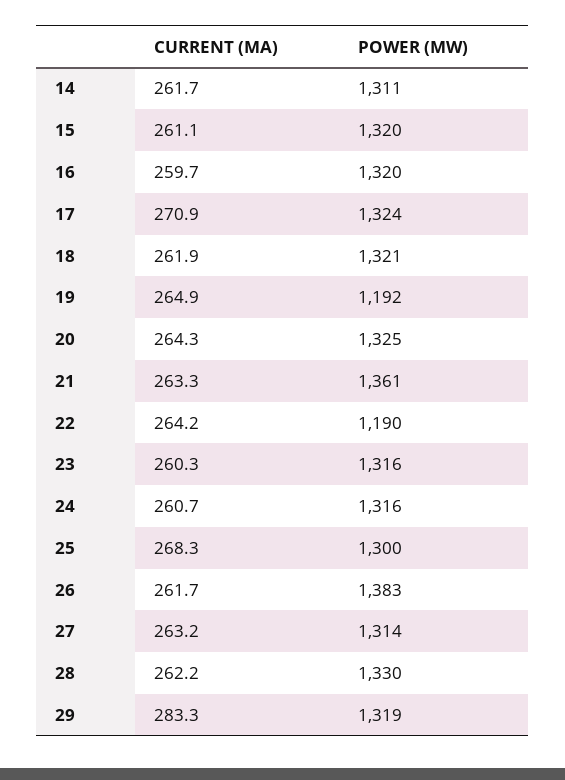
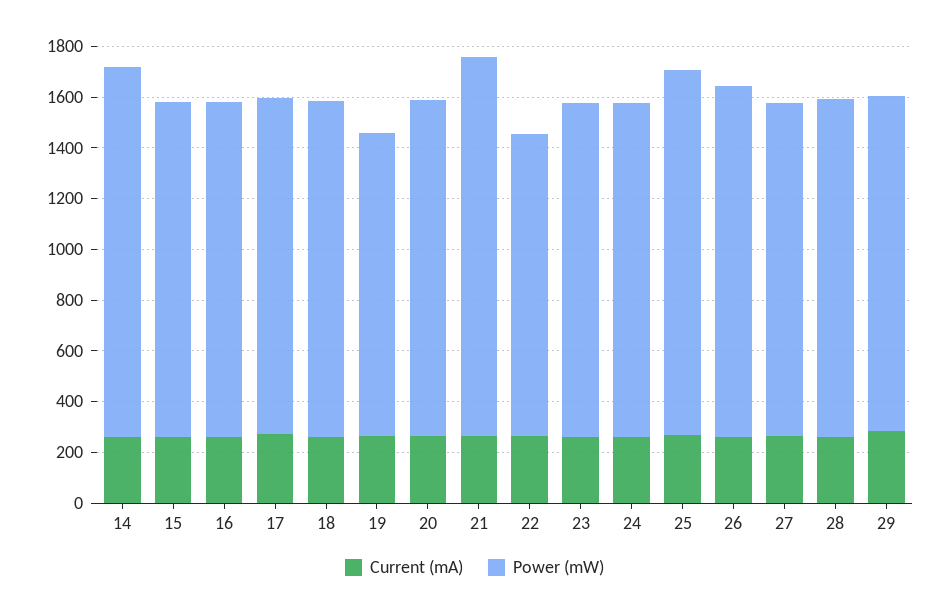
POWER (MW), 14: 1311 -> 1450
POWER (MW), 21: 1361 -> 1500
POWER (MW), 25: 1300 -> 1450

